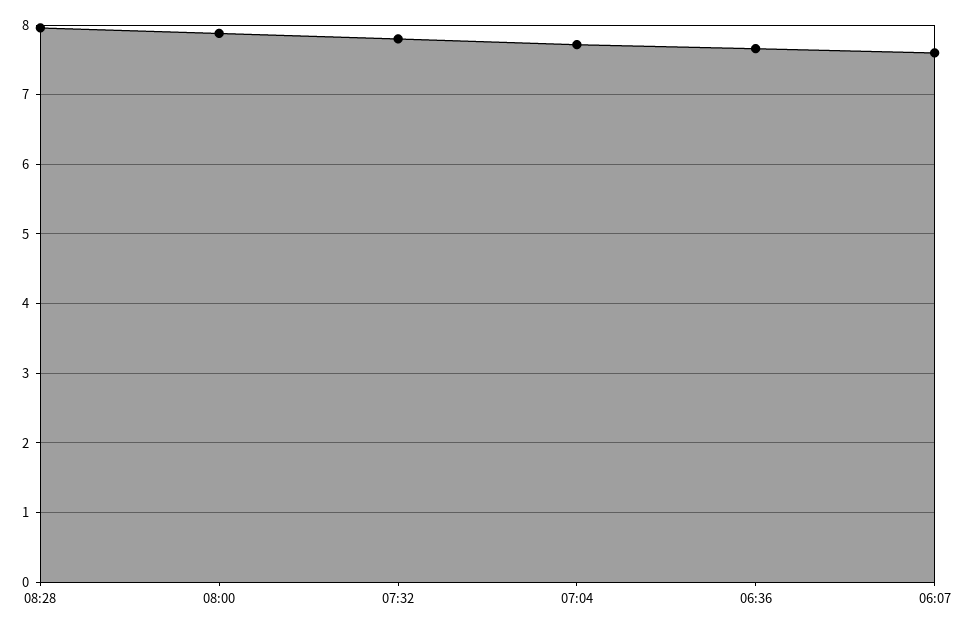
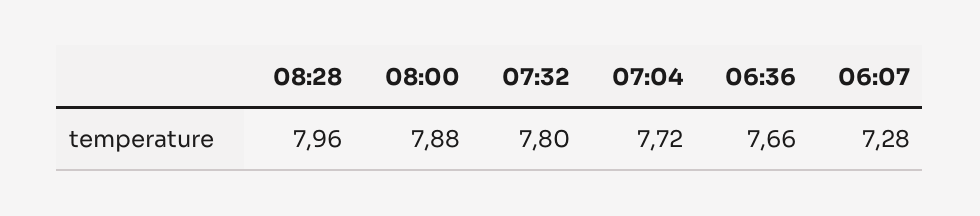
06:07: 7.6 -> 7.28

